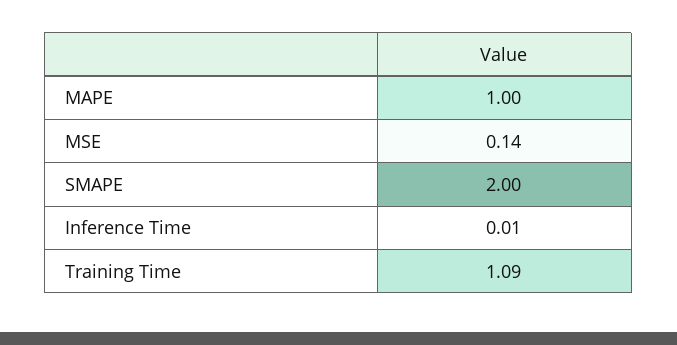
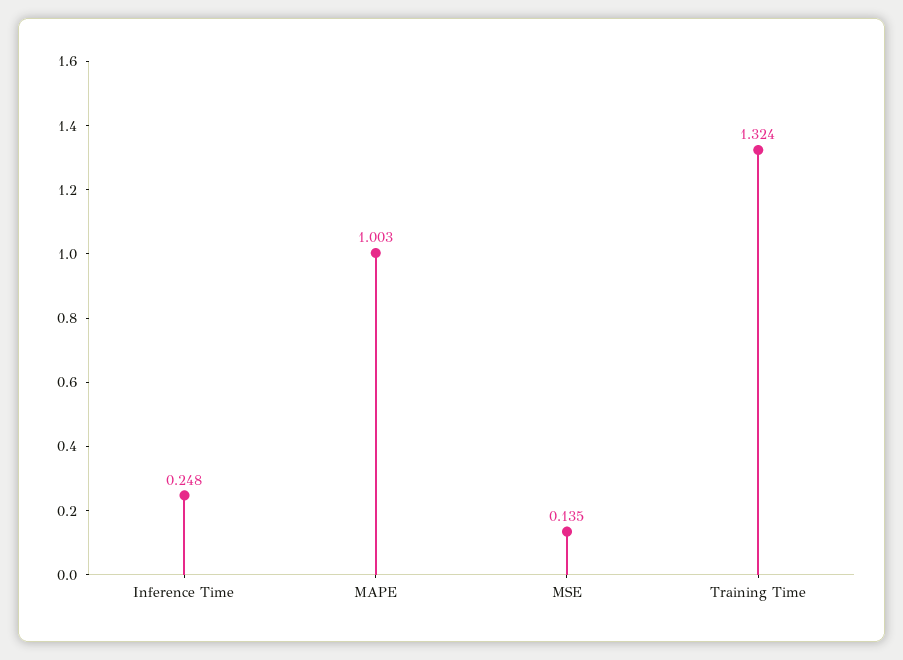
SMAPE: 2 -> none
Inference Time: 0.01 -> 0.248
Training Time: 1.09 -> 1.324

